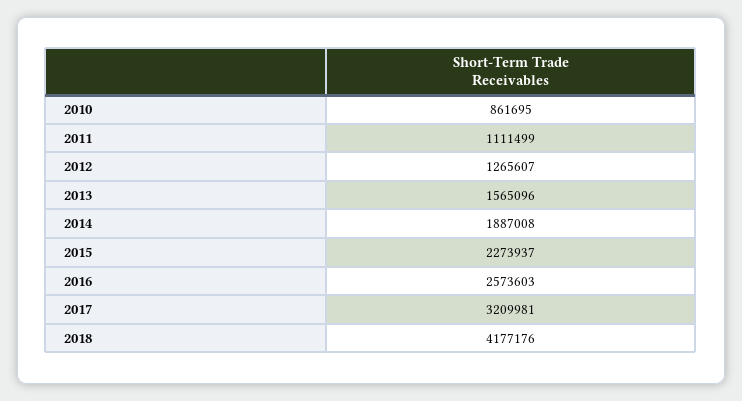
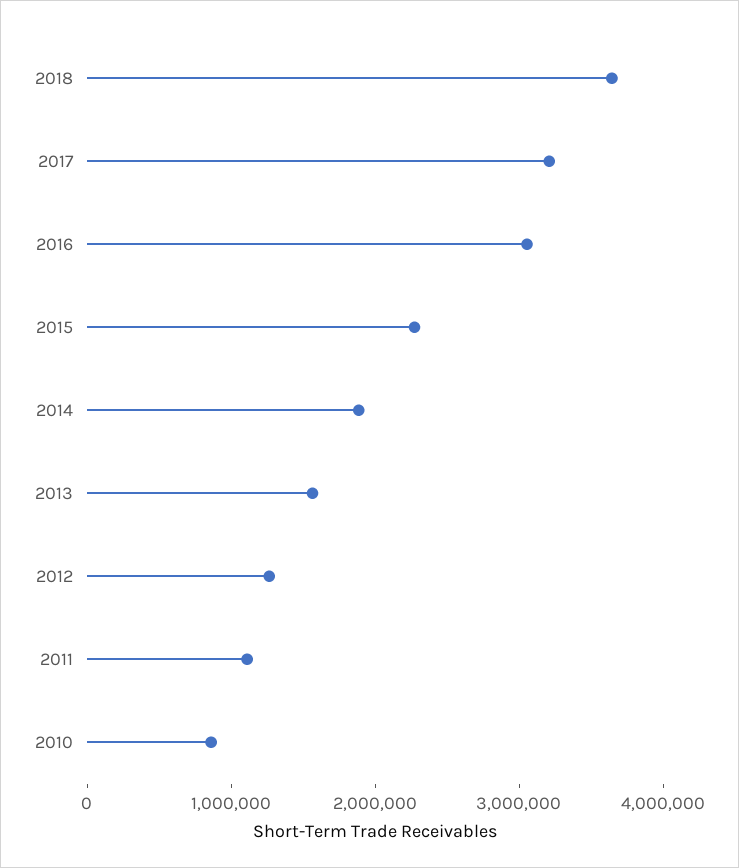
2016: 2573603 -> 3000000
2018: 4177176 -> 3600000

